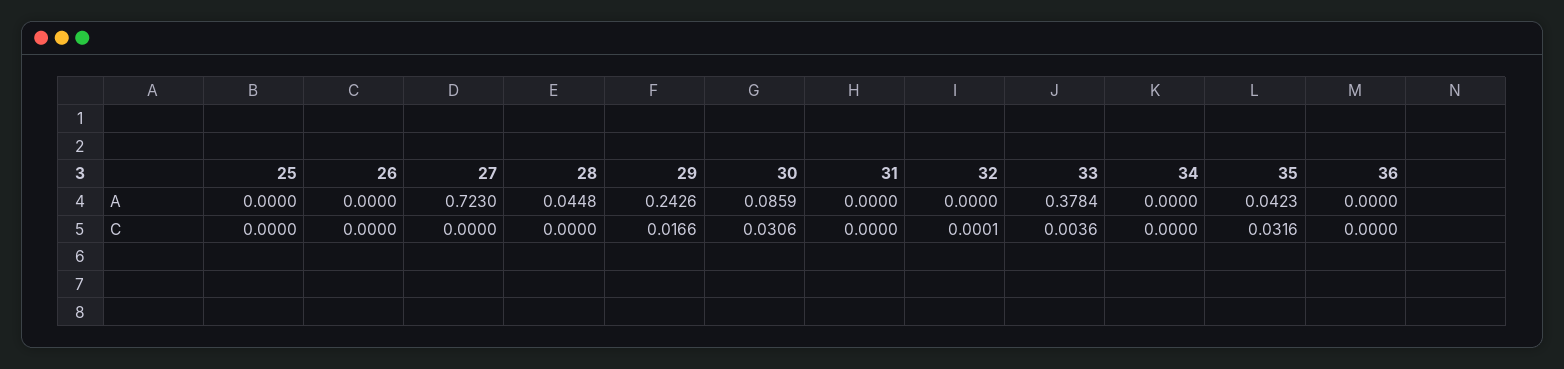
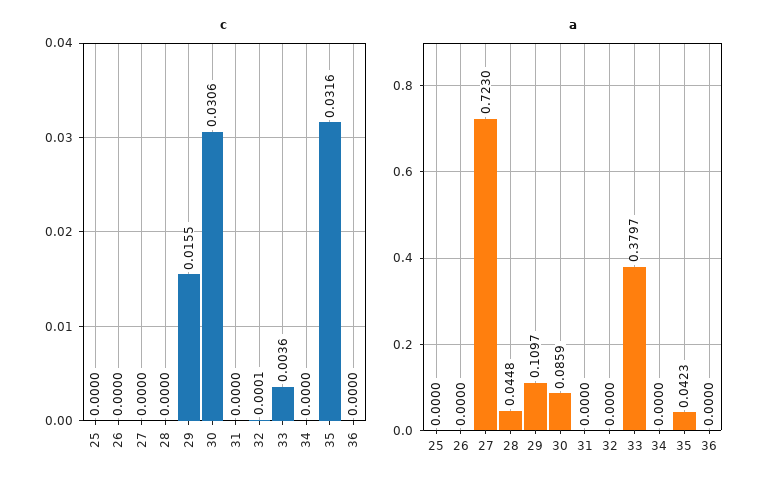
A, 29: 0.2426 -> 0.1097
A, 33: 0.3784 -> 0.3797
C, 29: 0.0166 -> 0.0155

